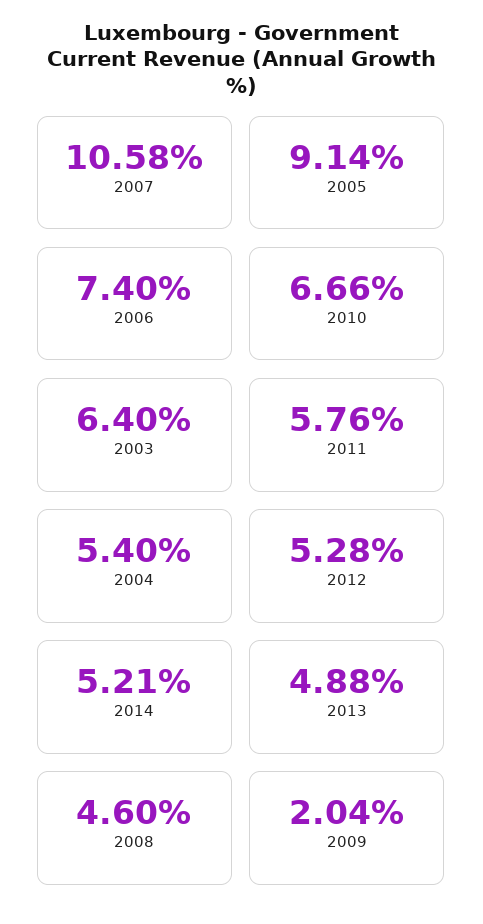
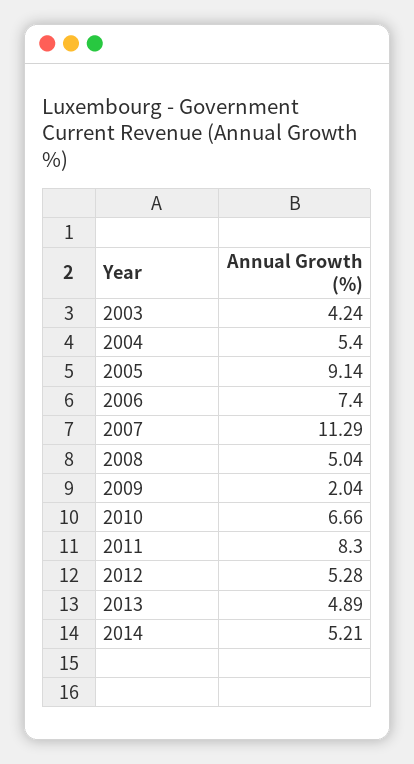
2007: 10.58 -> 11.29
2003: 6.4 -> 4.24
2011: 5.76 -> 8.3
2013: 4.88 -> 4.89
2008: 4.6 -> 5.04

